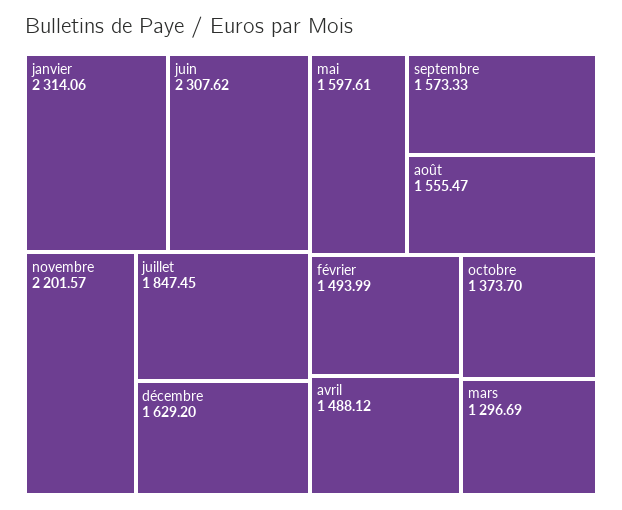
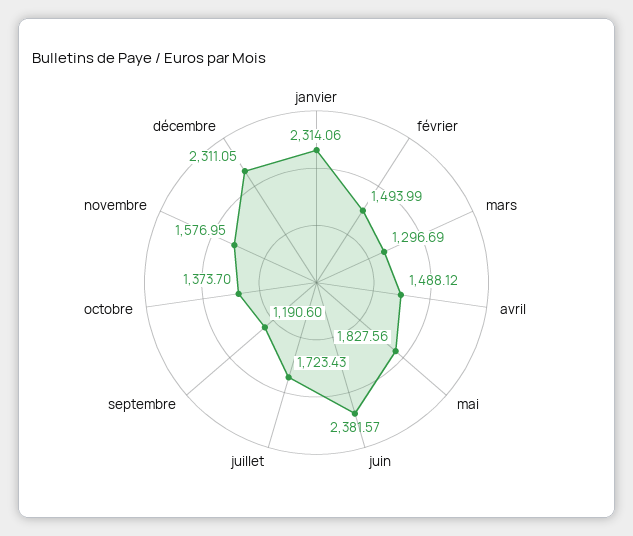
juin: 2307.62 -> 2381.57
novembre: 2201.57 -> 1576.95
juillet: 1847.45 -> 1723.43
décembre: 1629.2 -> 2311.05
mai: 1597.61 -> 1827.56
septembre: 1573.33 -> 1190.6
août: 1555.47 -> none

